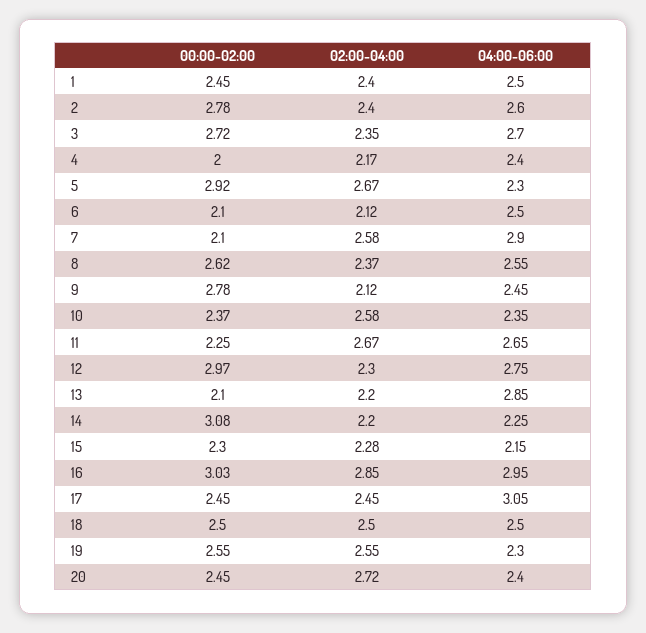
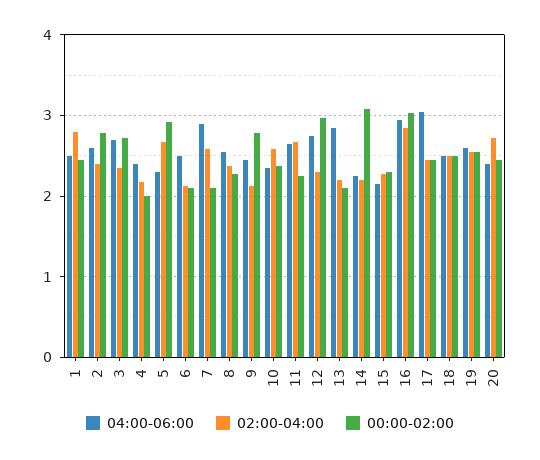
02:00-04:00, 1: 2.4 -> 2.8
00:00-02:00, 8: 2.62 -> 2.3
04:00-06:00, 19: 2.3 -> 2.6

